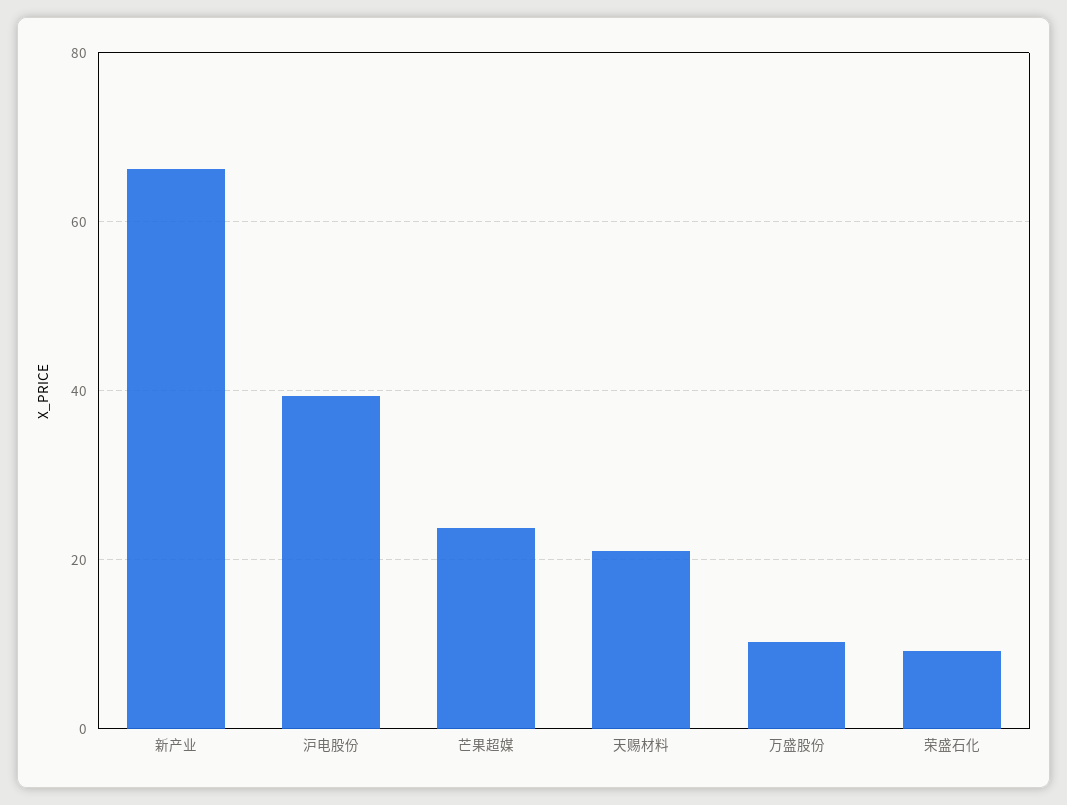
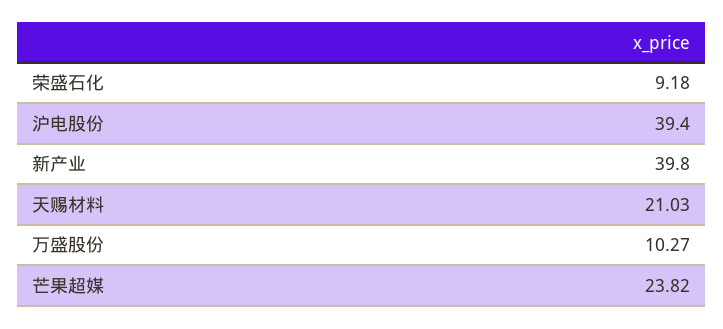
新产业: 66 -> 39.8

